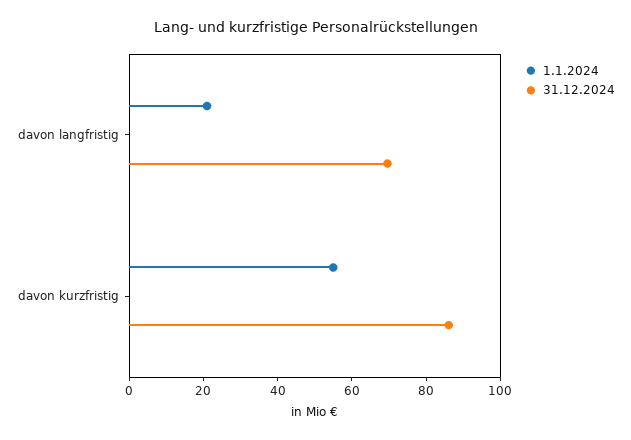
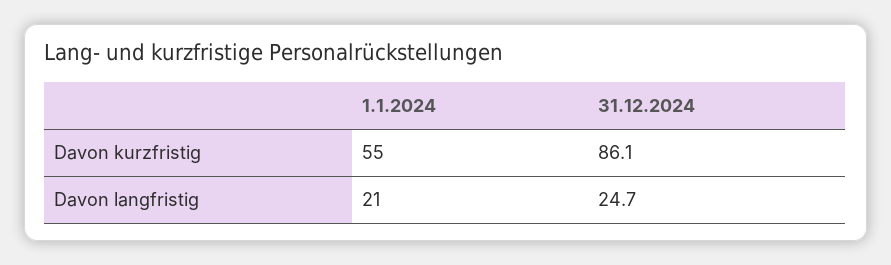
31.12.2024, davon langfristig: 70 -> 24.7

